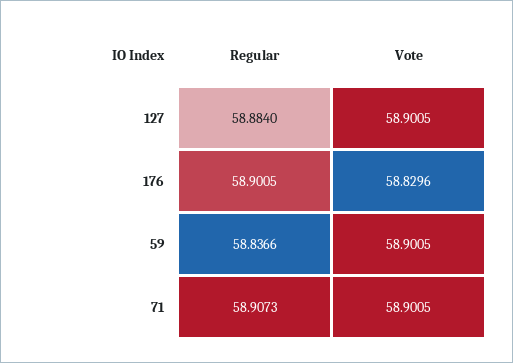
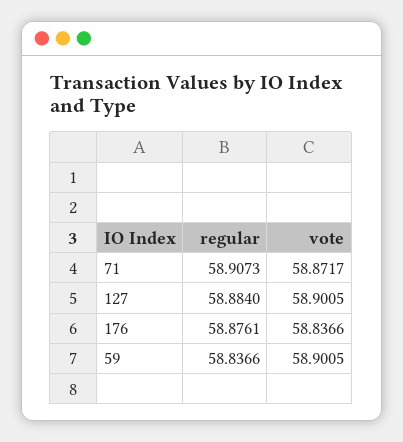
Regular, 176: 58.9005 -> 58.8761
Vote, 176: 58.8296 -> 58.8366
Vote, 71: 58.9005 -> 58.8717

